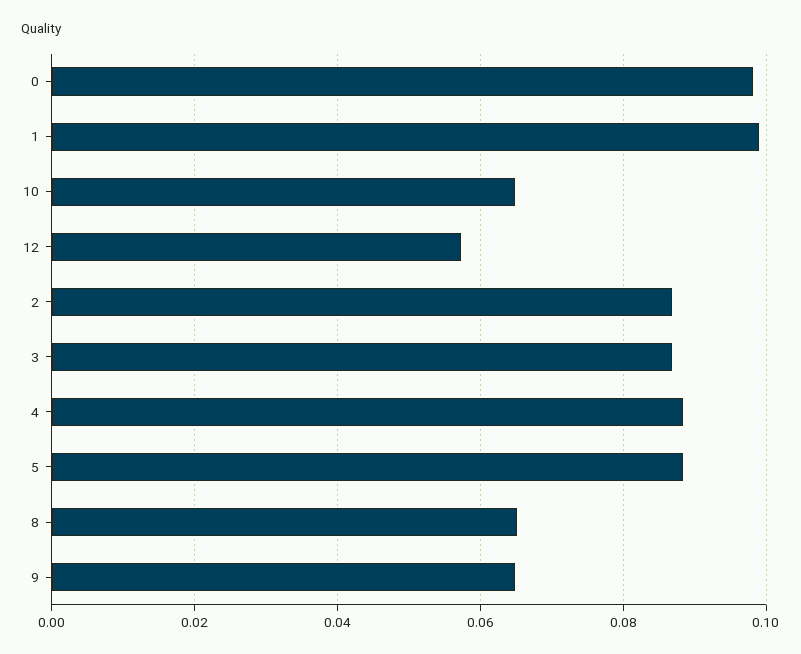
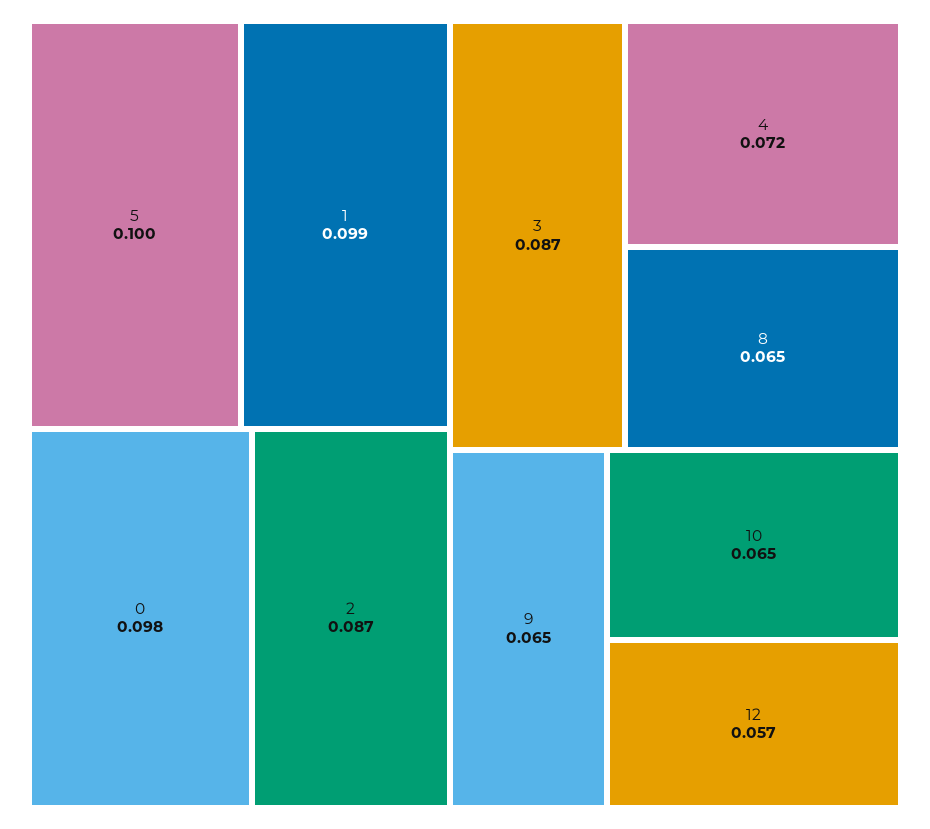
4: 0.088 -> 0.072
5: 0.088 -> 0.1

